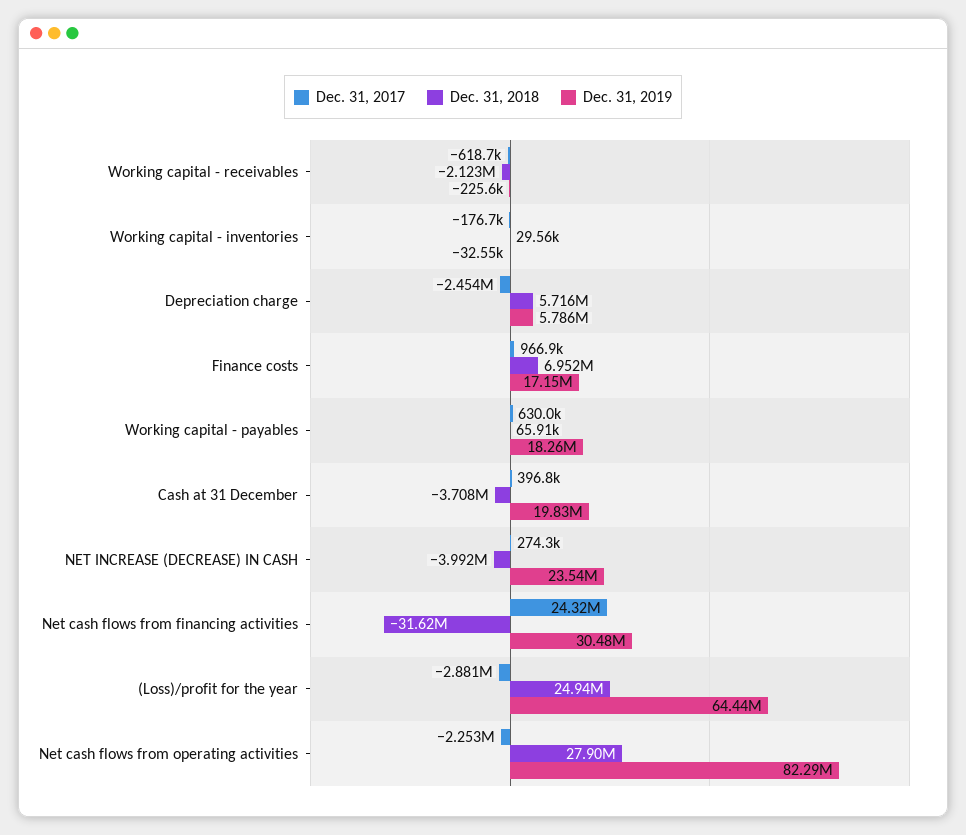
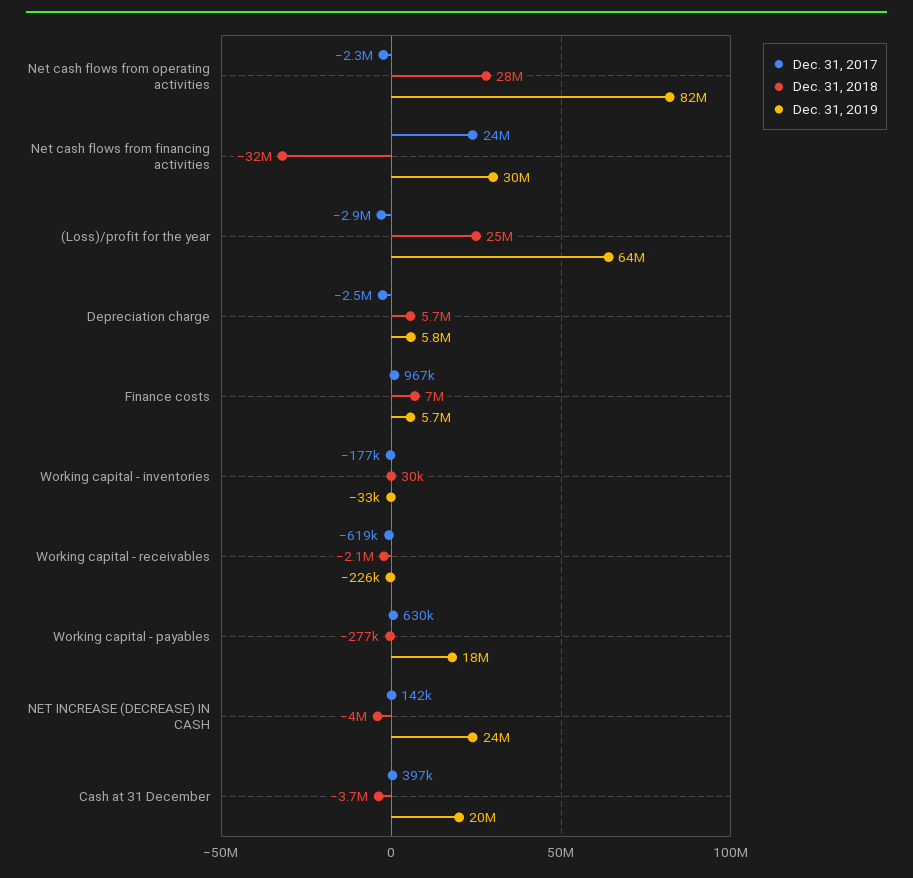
Dec. 31, 2019, Finance costs: 17150000 -> 5700000
Dec. 31, 2018, Working capital - payables: 65910 -> -277000
Dec. 31, 2017, NET INCREASE (DECREASE) IN CASH: 274300 -> 142000

